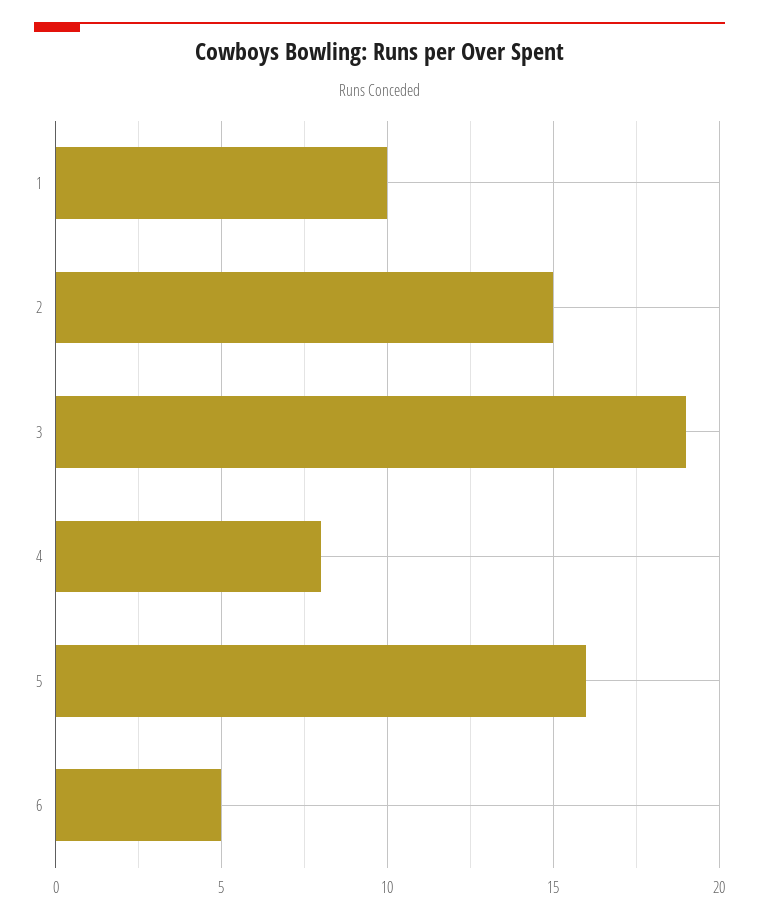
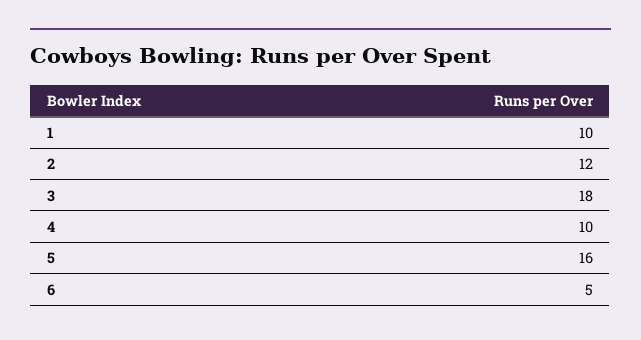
2: 15 -> 12
3: 19 -> 18
4: 8 -> 10

